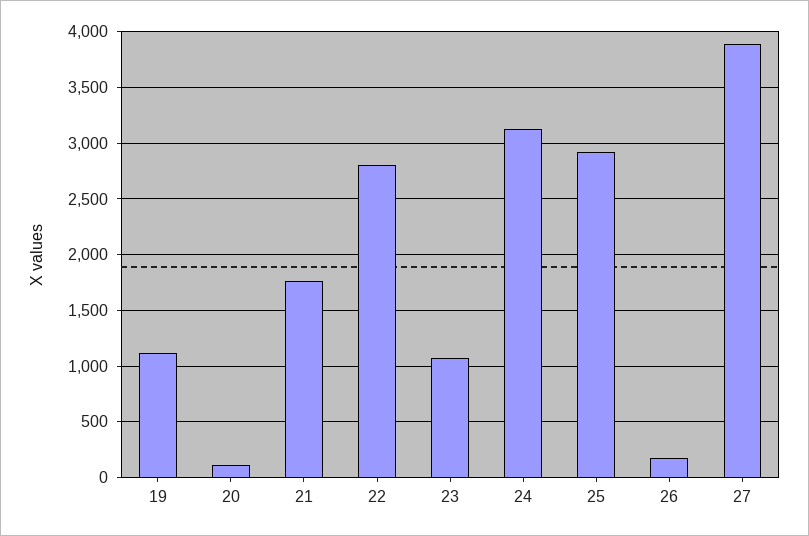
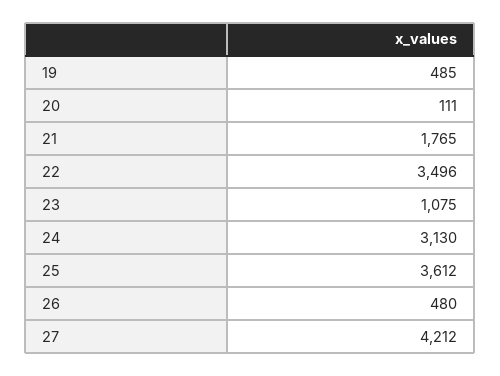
19: 1100 -> 485
22: 2800 -> 3496
25: 2900 -> 3612
26: 200 -> 480
27: 3900 -> 4212

